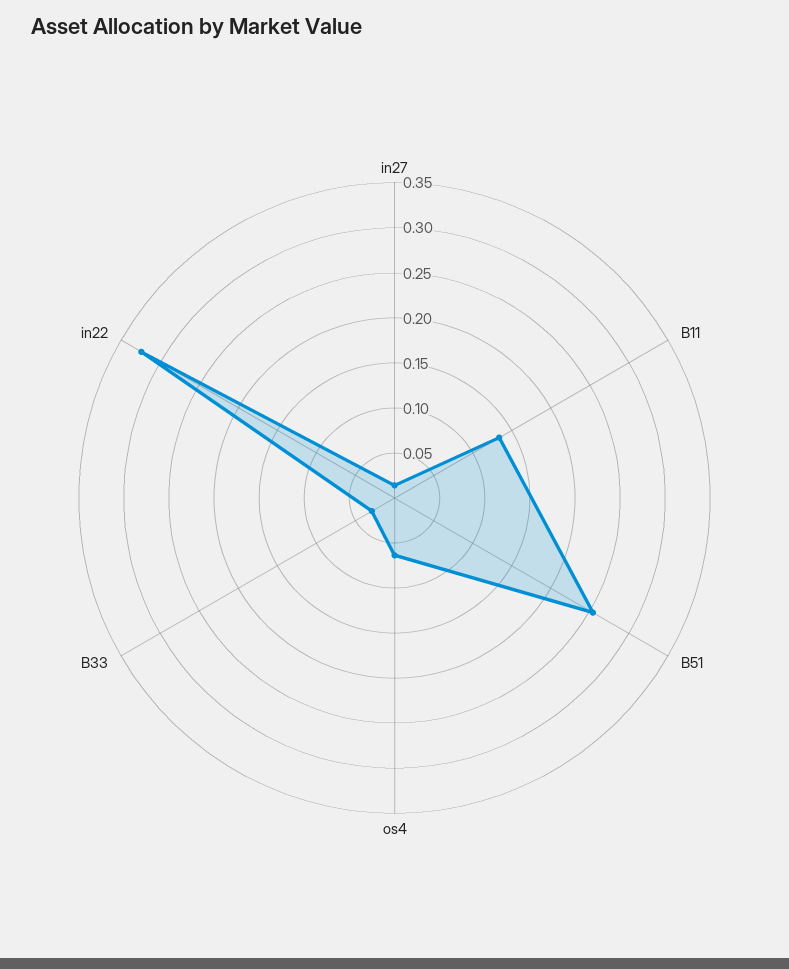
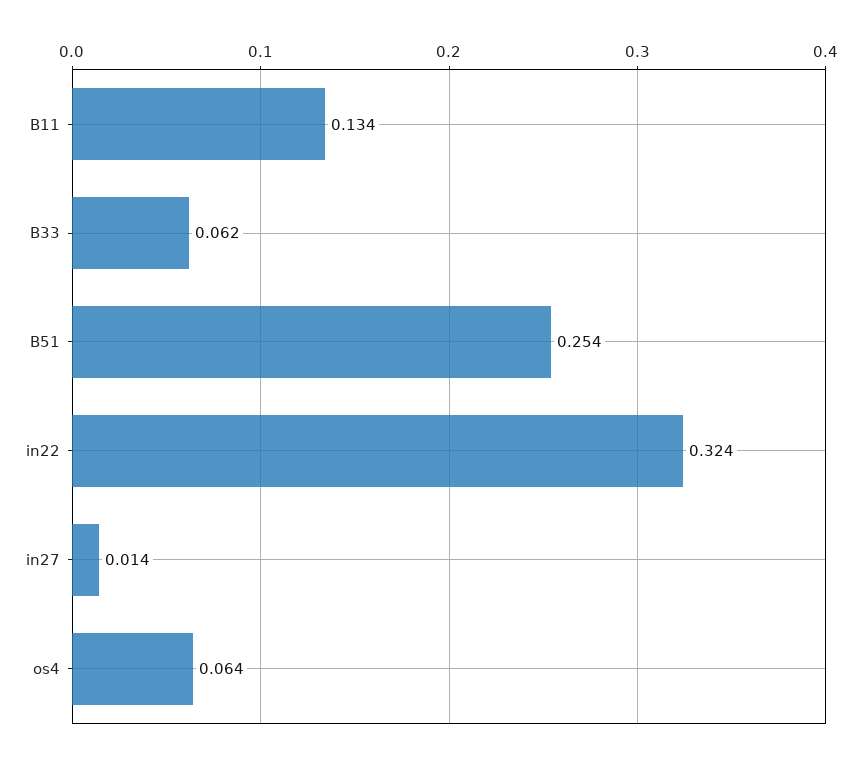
B33: 0.03 -> 0.062

